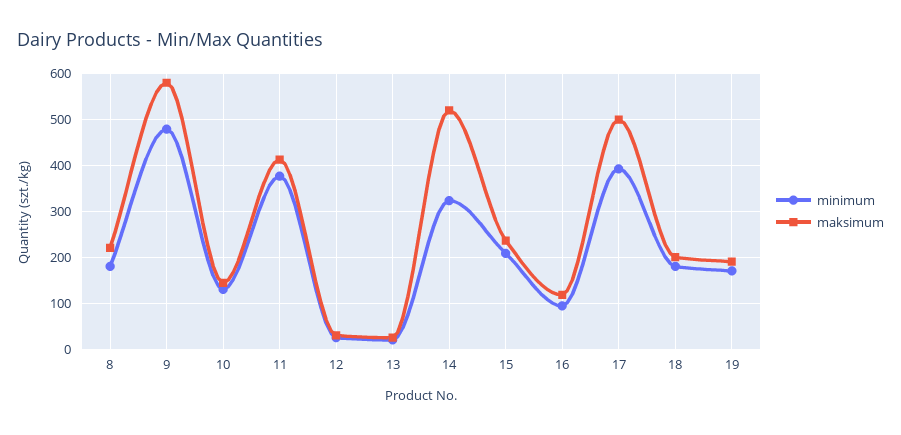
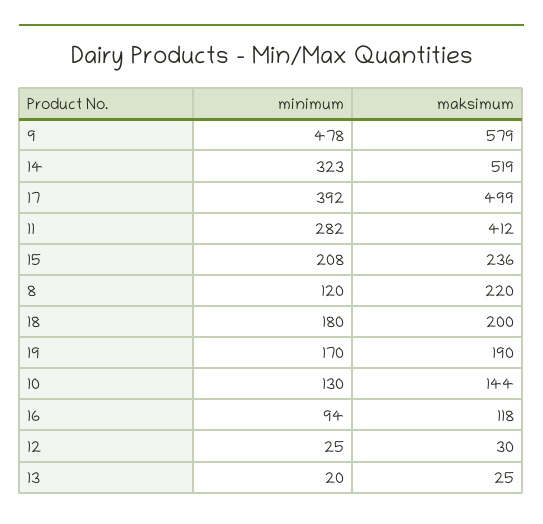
minimum, 8: 180 -> 120
minimum, 11: 380 -> 282

